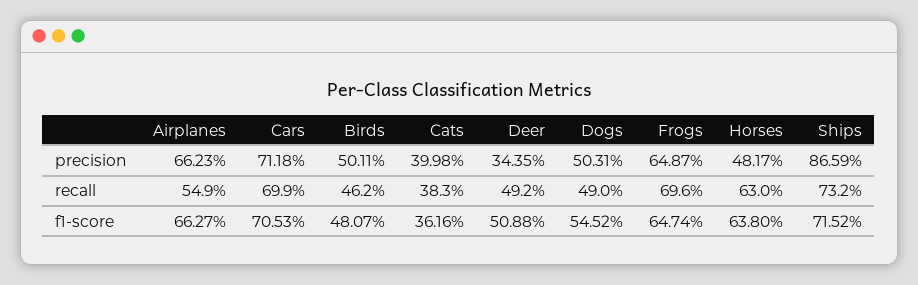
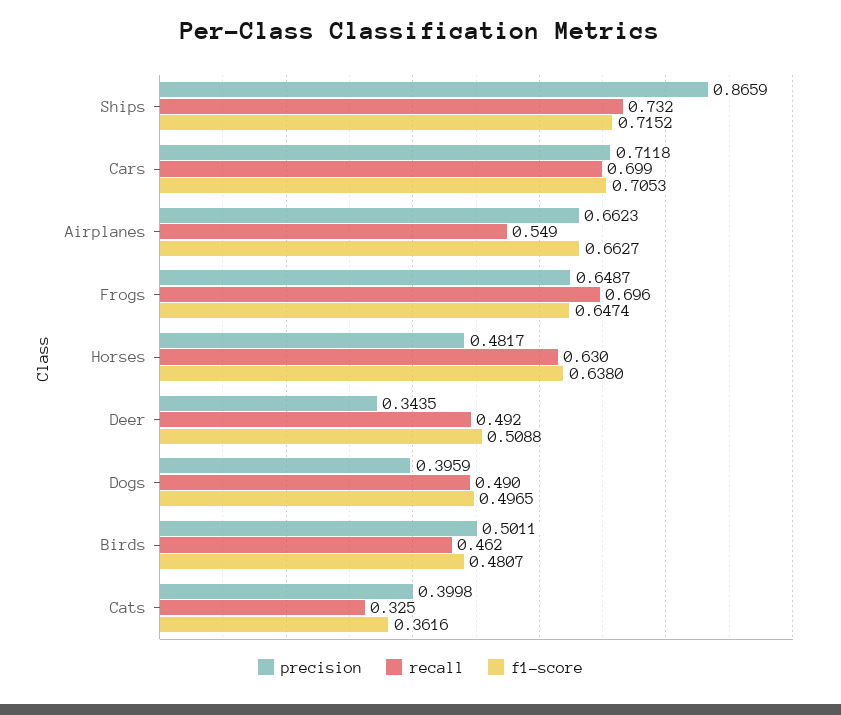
precision, Dogs: 0.5031 -> 0.3959
recall, Cats: 0.383 -> 0.325
f1-score, Dogs: 0.5452 -> 0.4965

